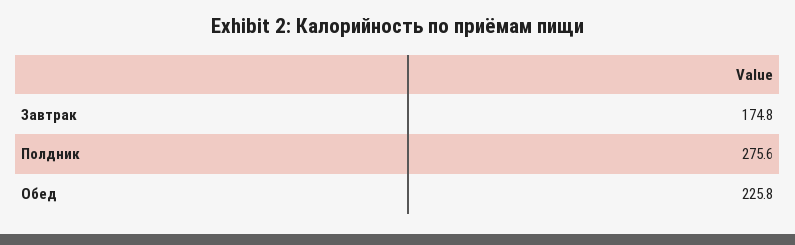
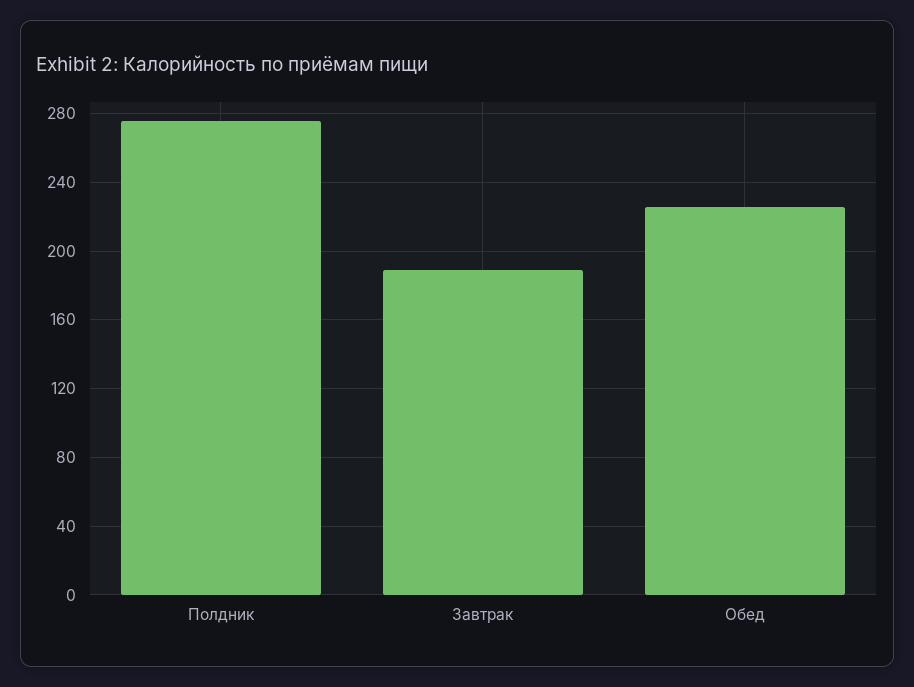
Завтрак: 174.8 -> 190

